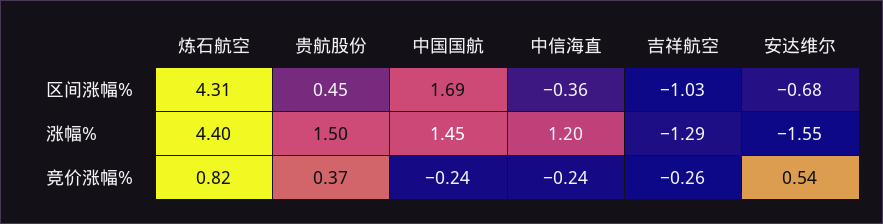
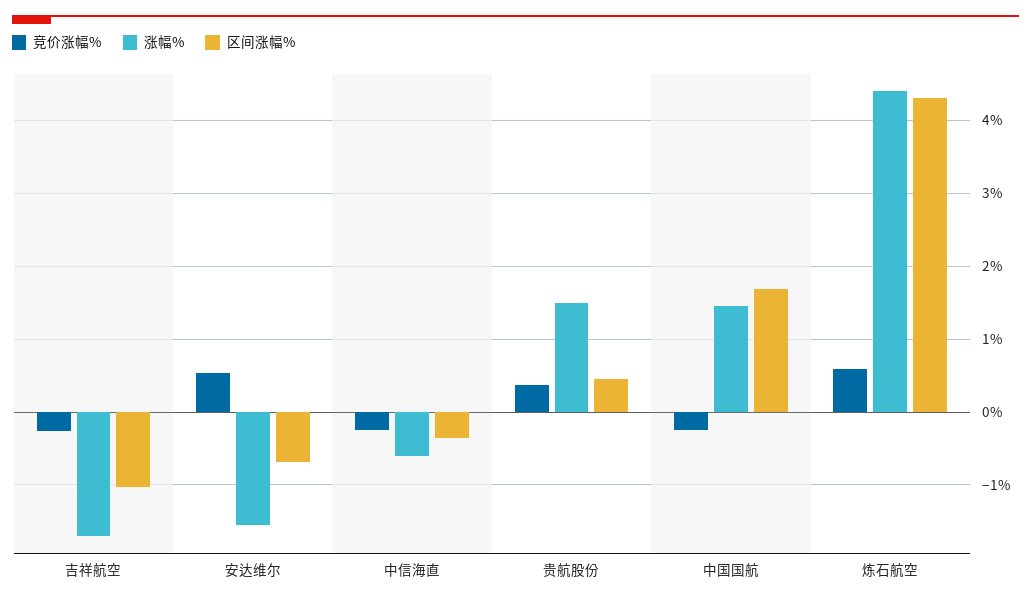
涨幅%, 中信海直: 1.2 -> -0.6
涨幅%, 吉祥航空: -1.29 -> -1.7
竞价涨幅%, 炼石航空: 0.82 -> 0.6

